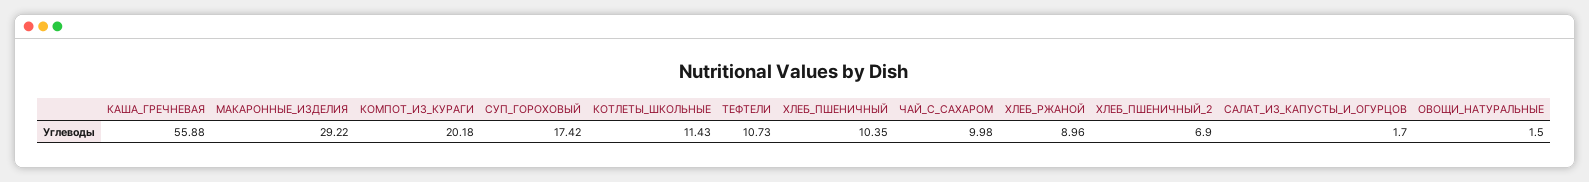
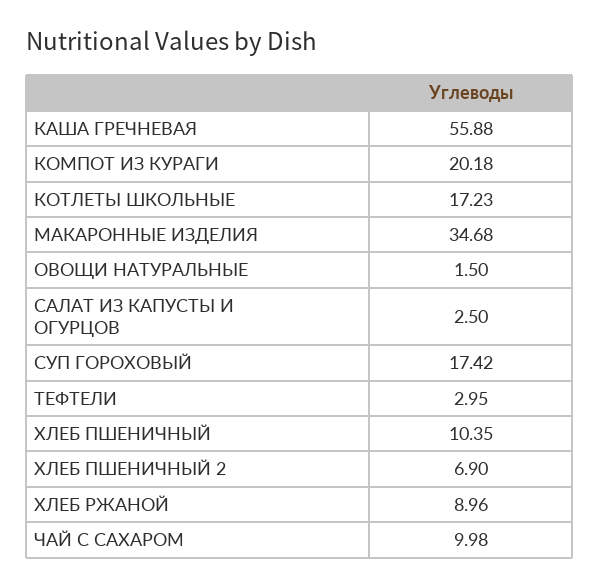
МАКАРОННЫЕ_ИЗДЕЛИЯ: 29.22 -> 34.68
КОТЛЕТЫ_ШКОЛЬНЫЕ: 11.43 -> 17.23
ТЕФТЕЛИ: 10.73 -> 2.95
САЛАТ_ИЗ_КАПУСТЫ_И_ОГУРЦОВ: 1.7 -> 2.5

